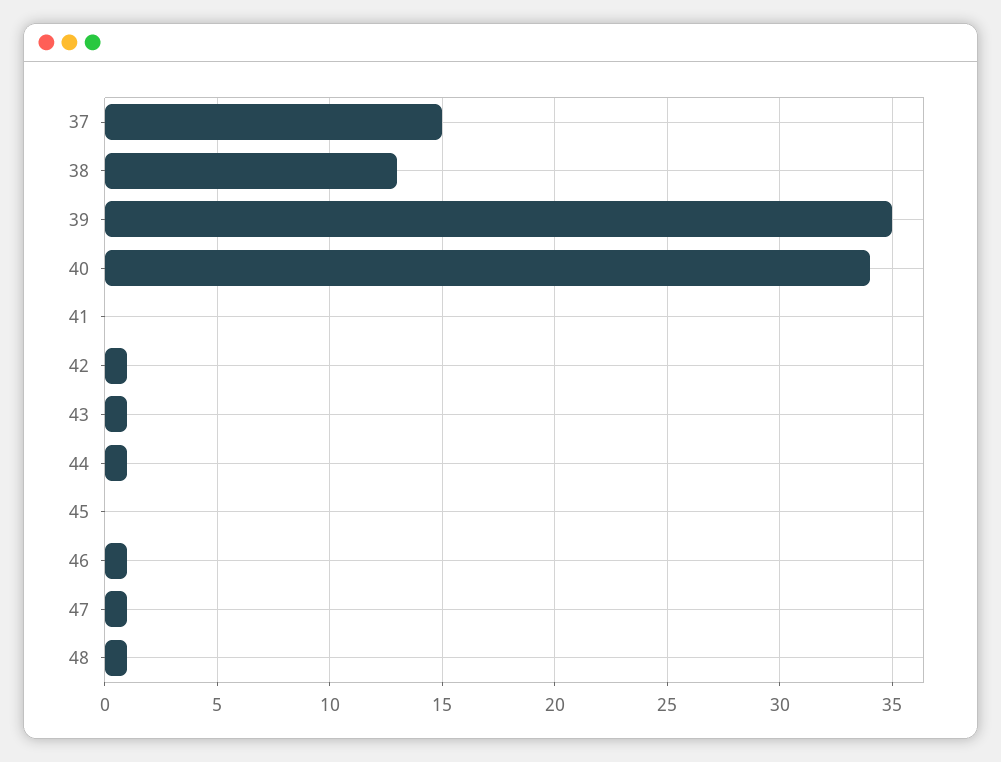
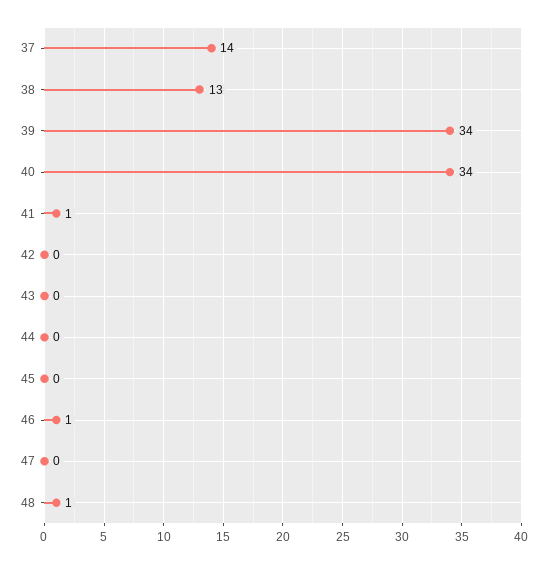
37: 15 -> 14
39: 35 -> 34
41: 0 -> 1
42: 1 -> 0
43: 1 -> 0
44: 1 -> 0
47: 1 -> 0

